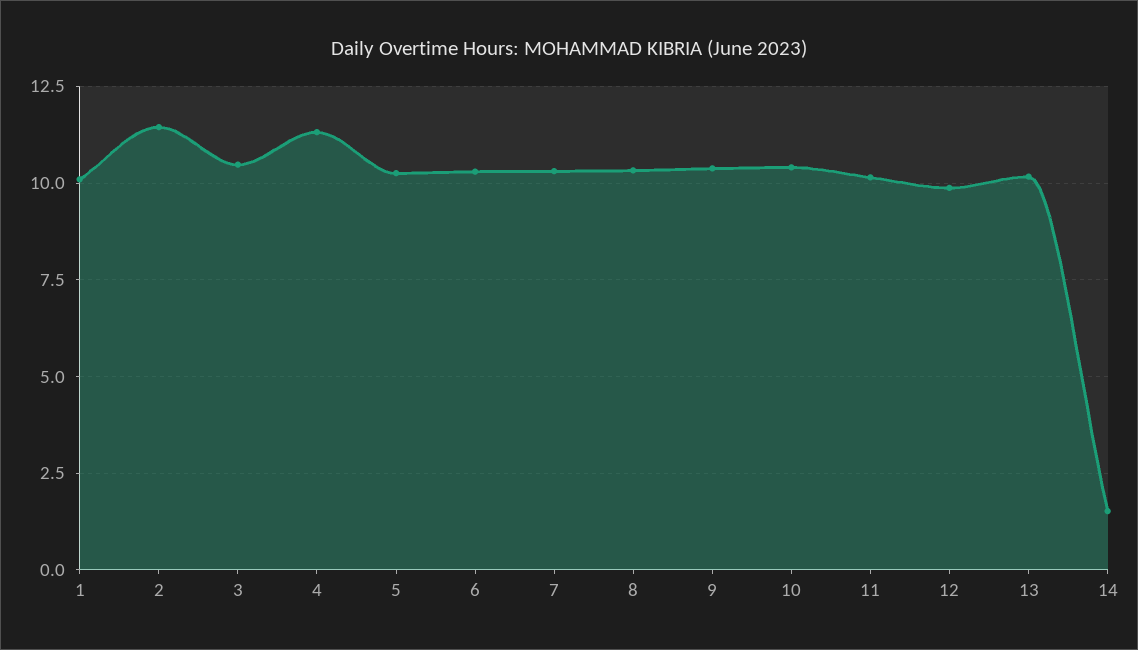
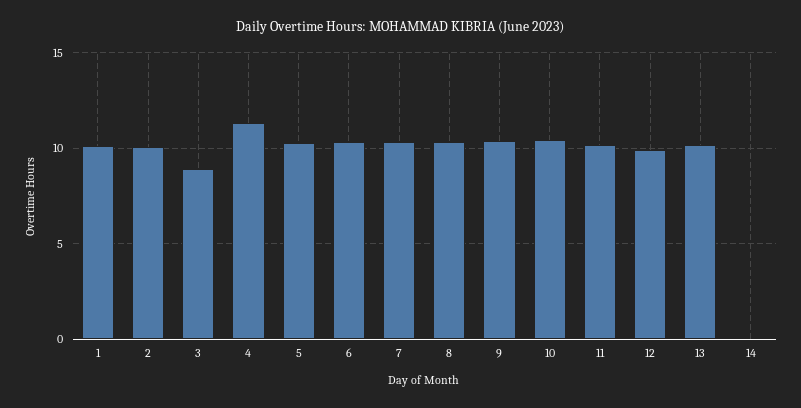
2: 11.5 -> 10
3: 10.5 -> 9
14: 1.5 -> 0

